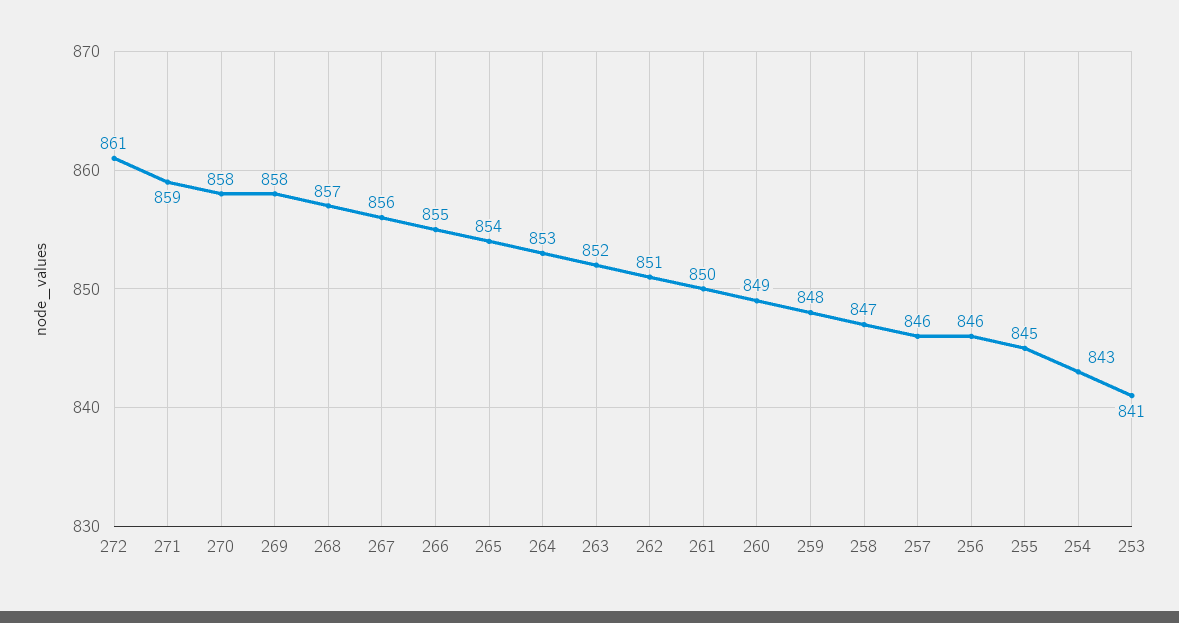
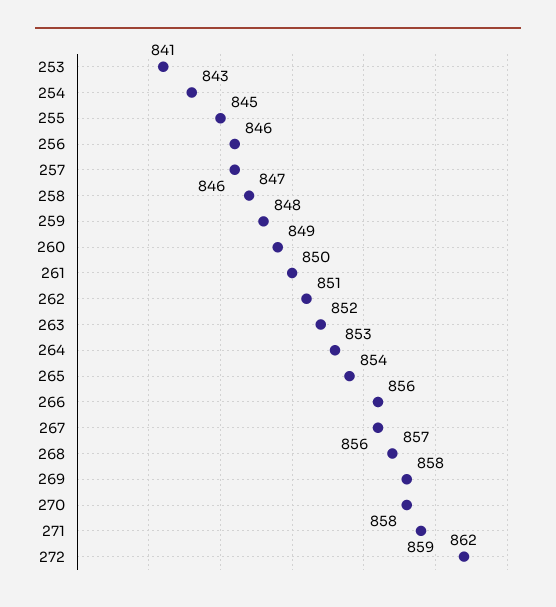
272: 861 -> 862
266: 855 -> 856

